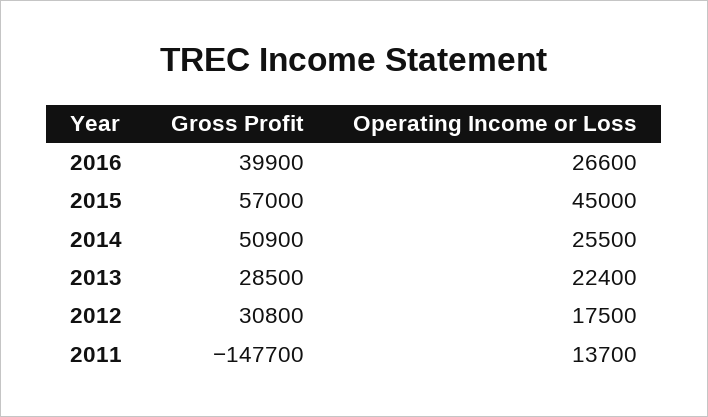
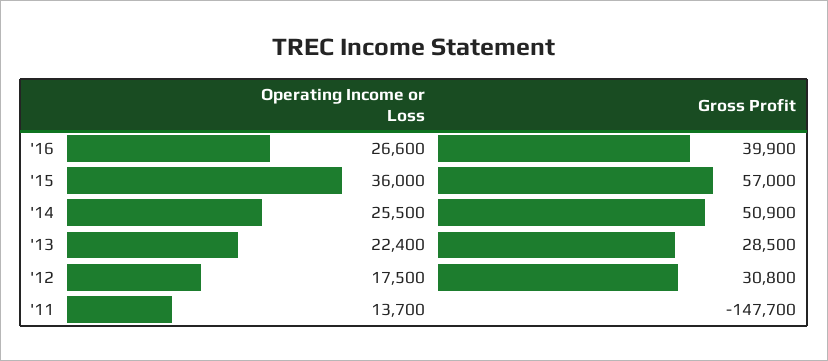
Operating Income or Loss, 2015: 45000 -> 36000

